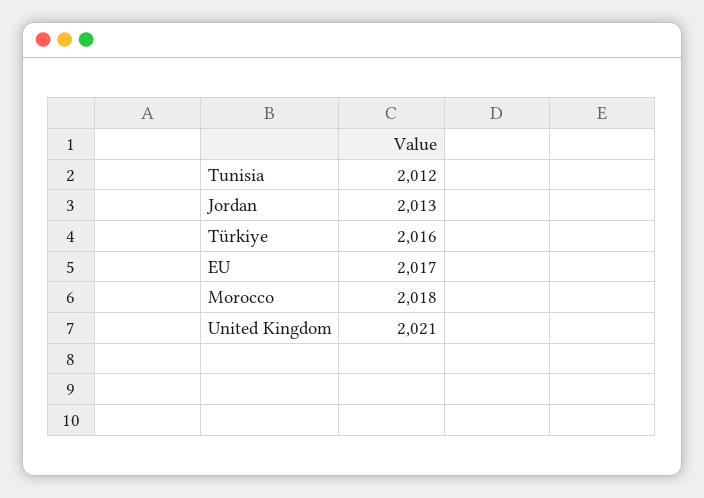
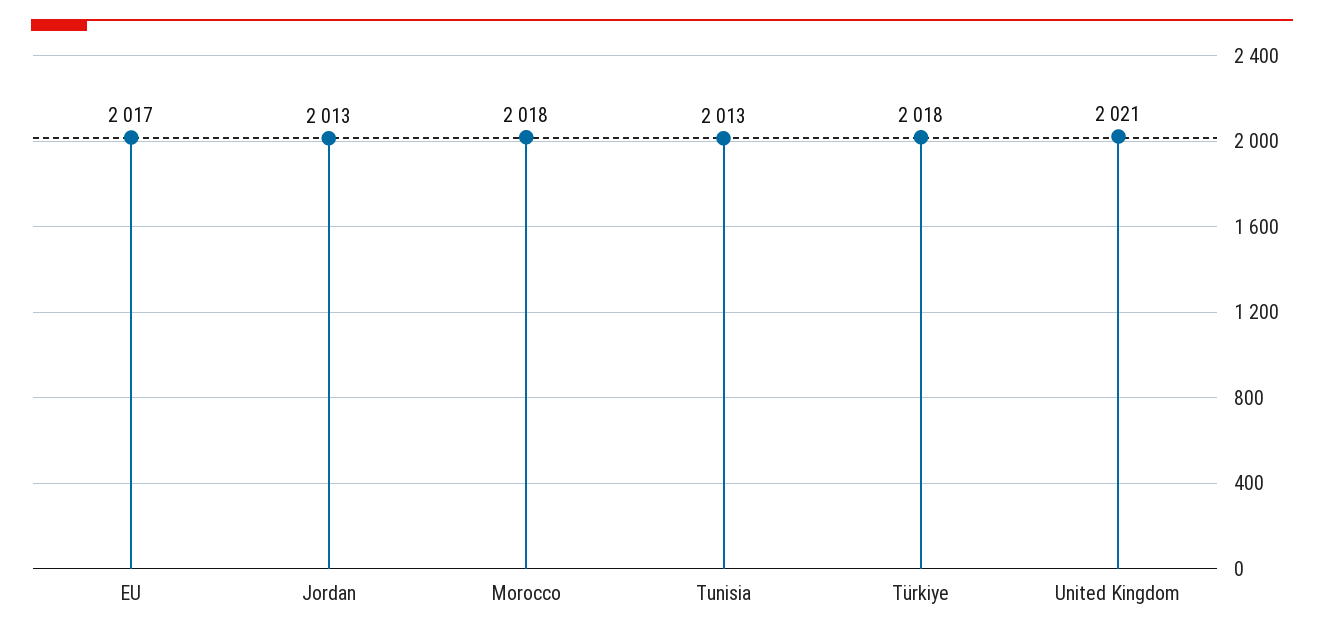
Tunisia: 2012 -> 2013
Türkiye: 2016 -> 2018

